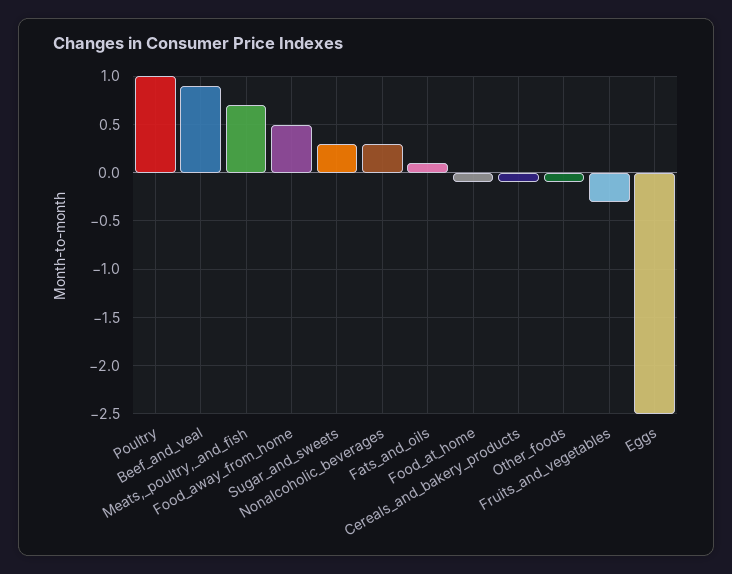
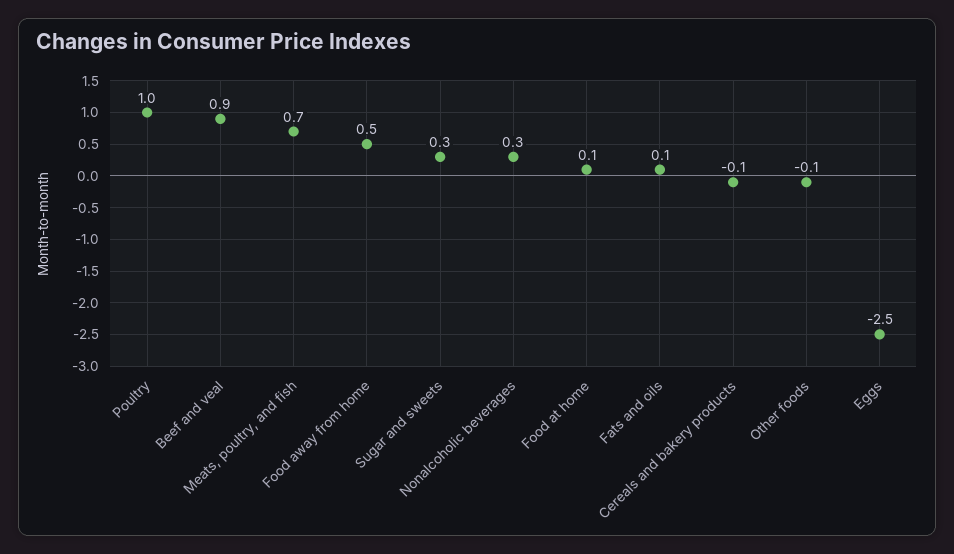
Food_at_home: -0.1 -> 0.1
Fruits_and_vegetables: -0.3 -> none

